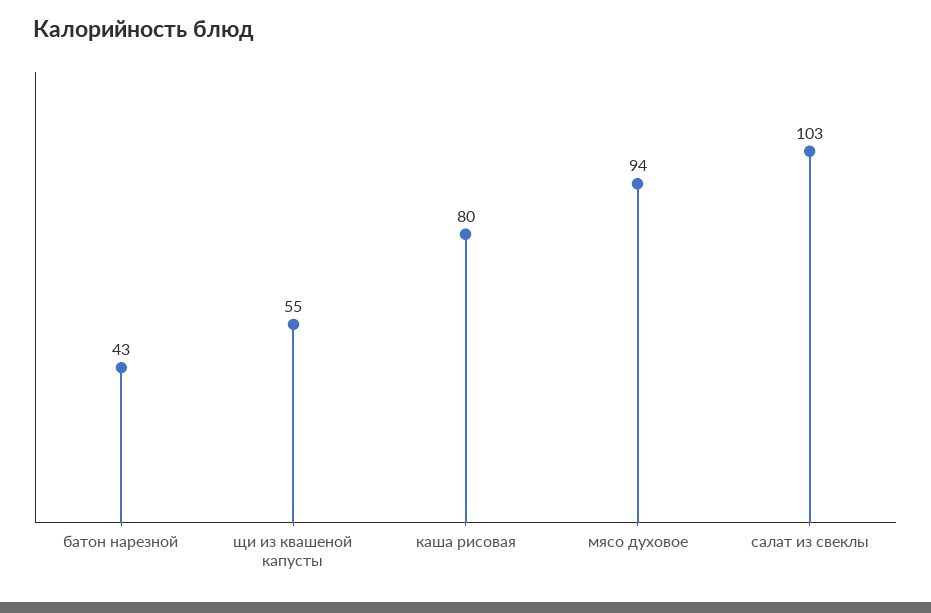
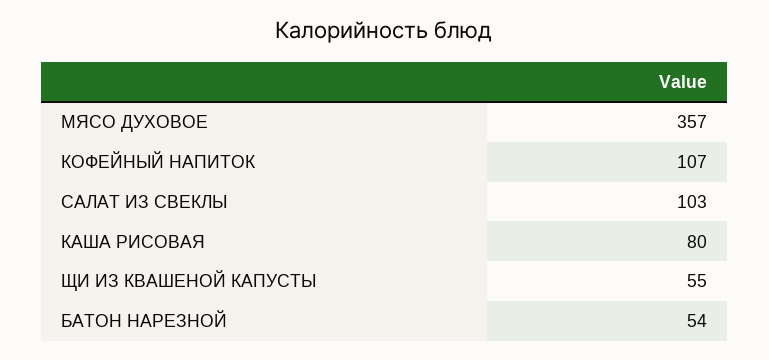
батон нарезной: 43 -> 54
мясо духовое: 94 -> 357
КОФЕЙНЫЙ НАПИТОК: none -> 107

